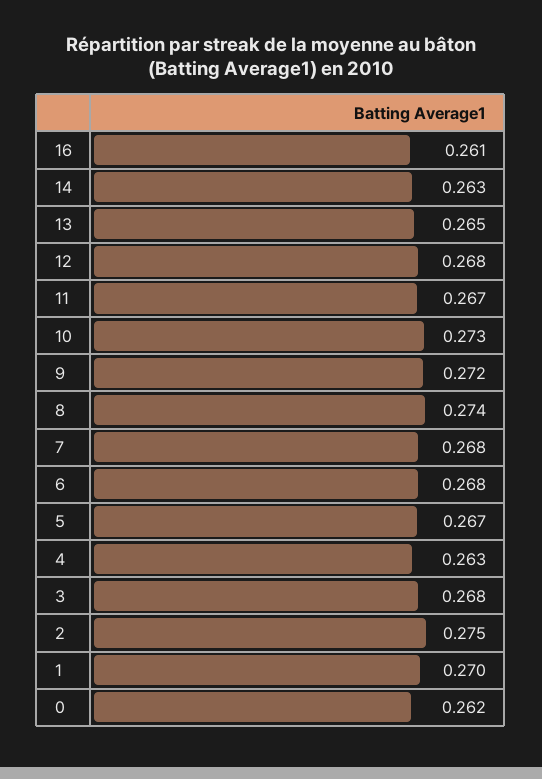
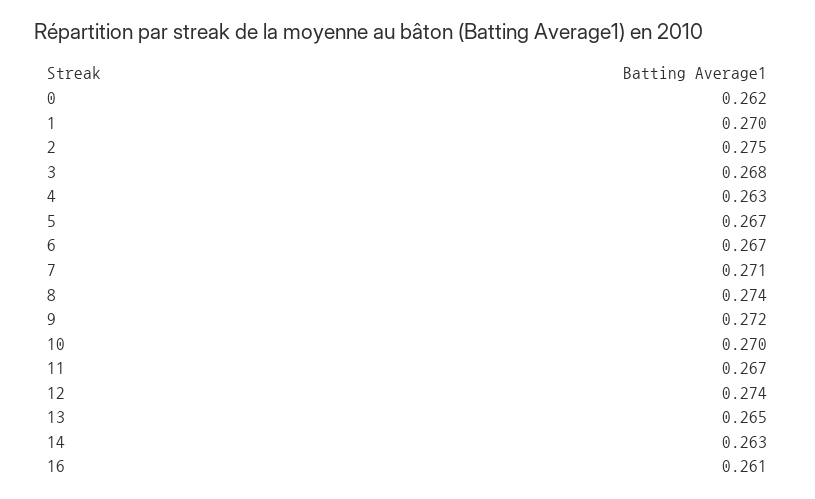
12: 0.268 -> 0.274
10: 0.273 -> 0.27
7: 0.268 -> 0.271
6: 0.268 -> 0.267

